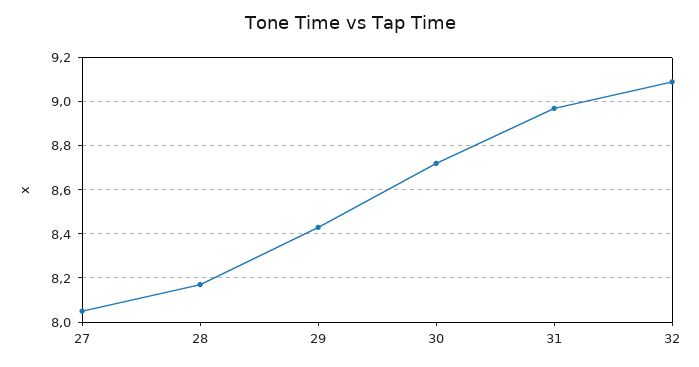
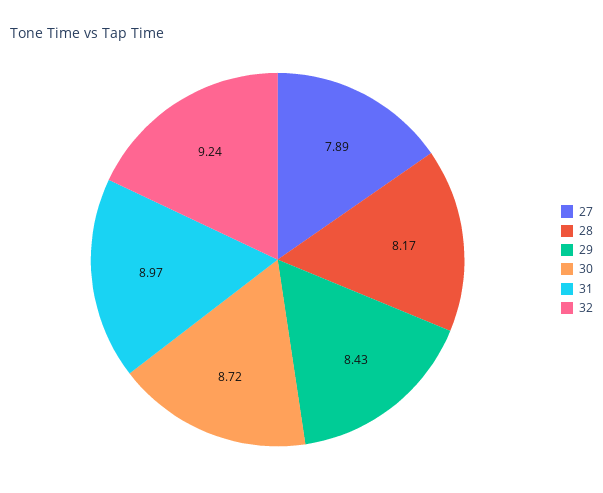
27: 8.05 -> 7.89
32: 9.1 -> 9.24

